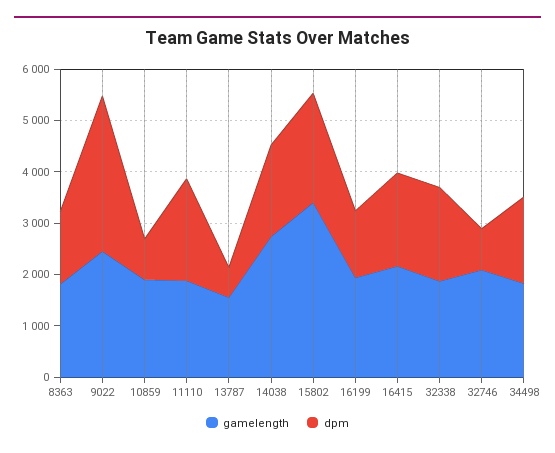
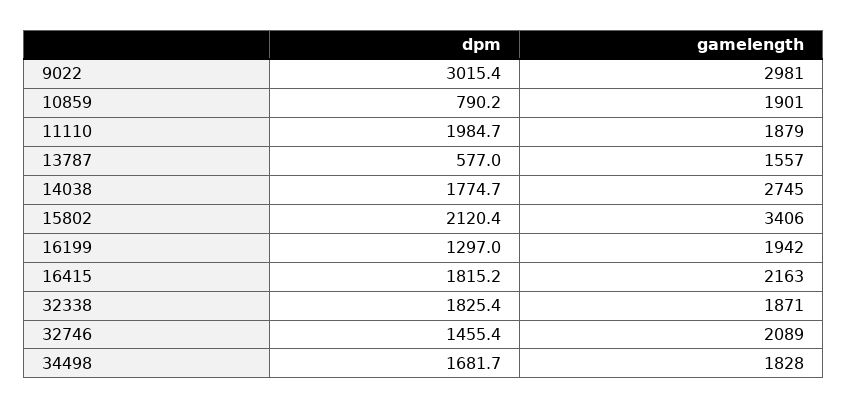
gamelength, 8363: 1800 -> none
dpm, 8363: 1400 -> none
gamelength, 9022: 2400 -> 2981
dpm, 32746: 800 -> 1455.4

